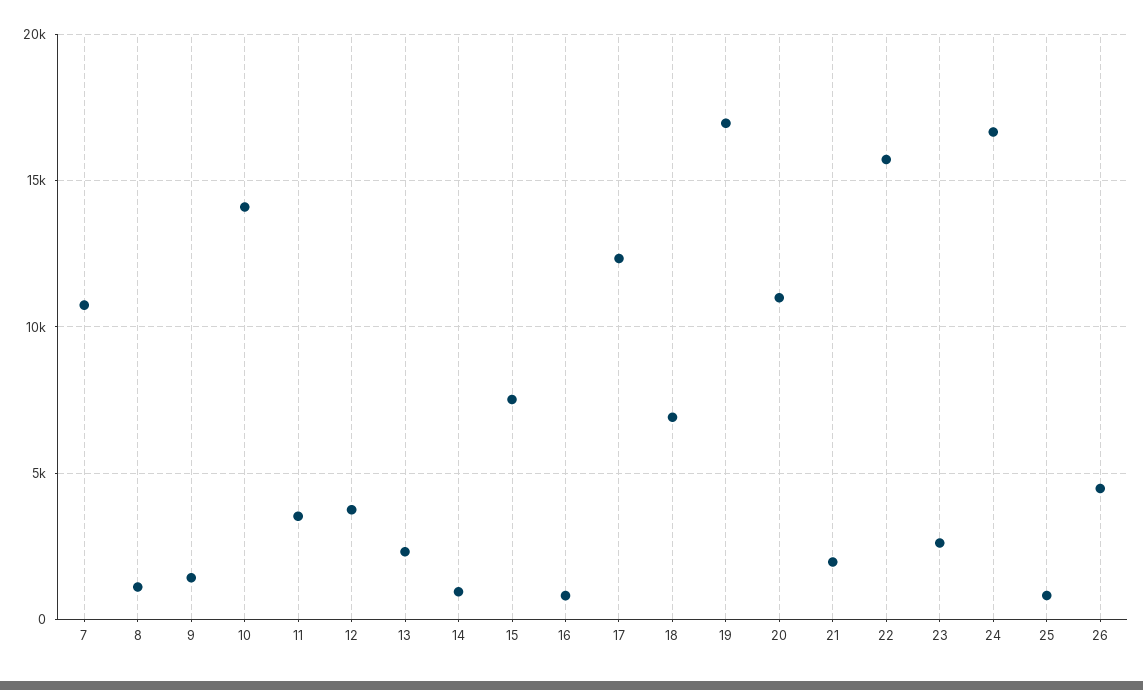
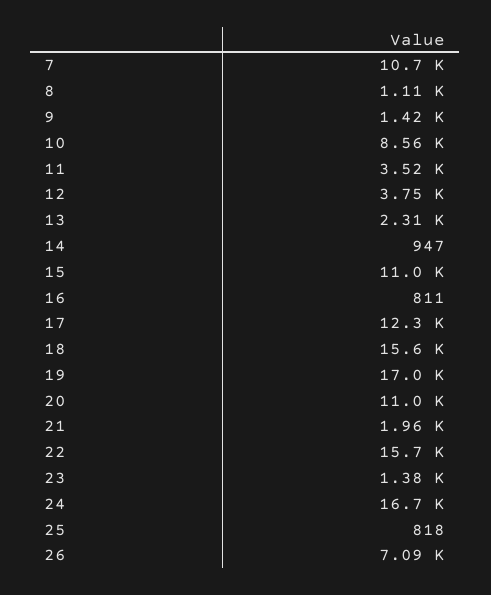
10: 14000 -> 8560
15: 7500 -> 11000
18: 7000 -> 15600
23: 2500 -> 1380
26: 4500 -> 7090

